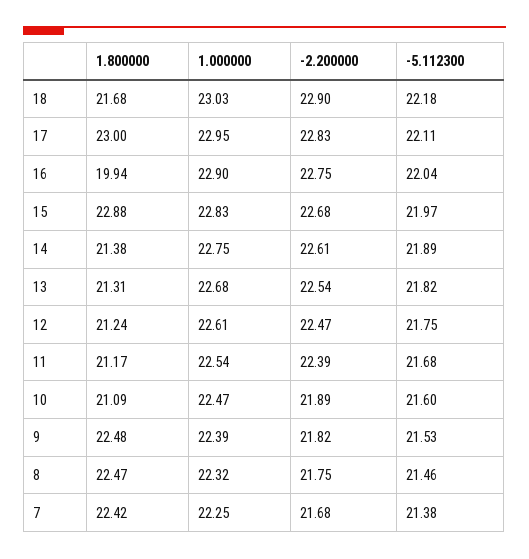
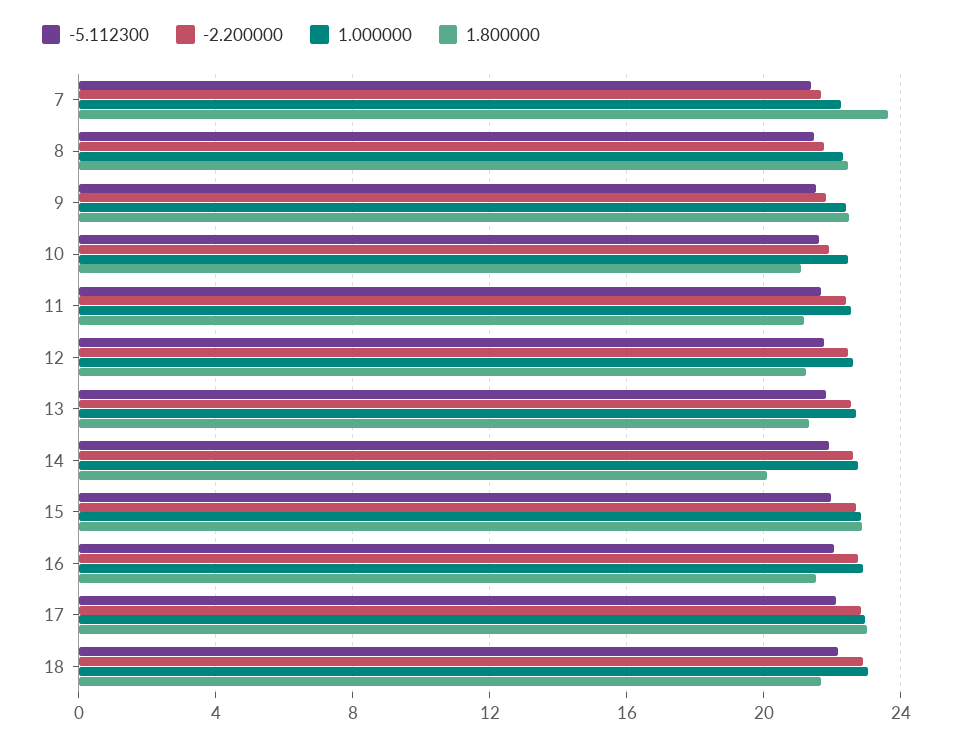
1.800000, 16: 19.94 -> 21.5
1.800000, 14: 21.38 -> 20
1.800000, 7: 22.42 -> 23.5

